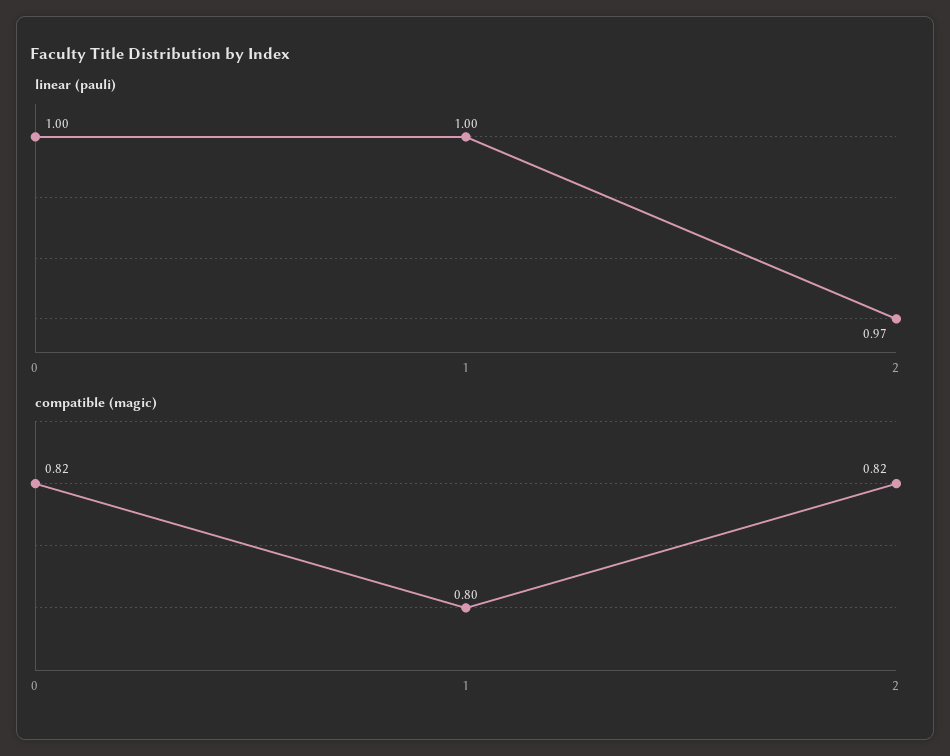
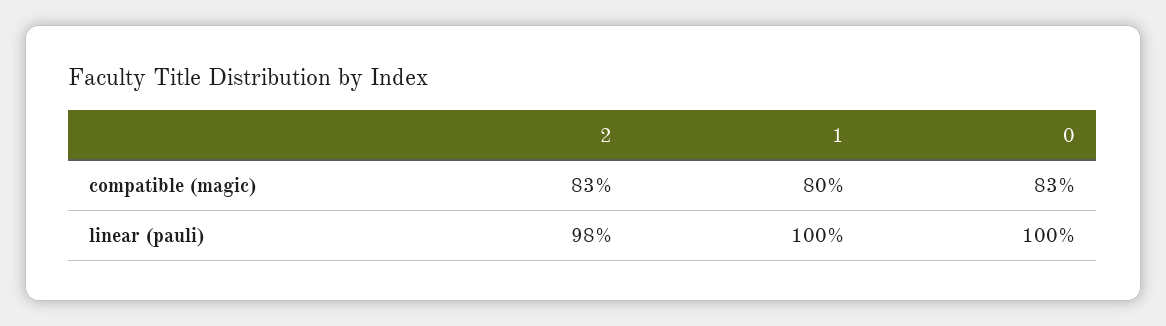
linear (pauli), 2: 0.97 -> 0.98
compatible (magic), 0: 0.82 -> 0.83
compatible (magic), 2: 0.82 -> 0.83

